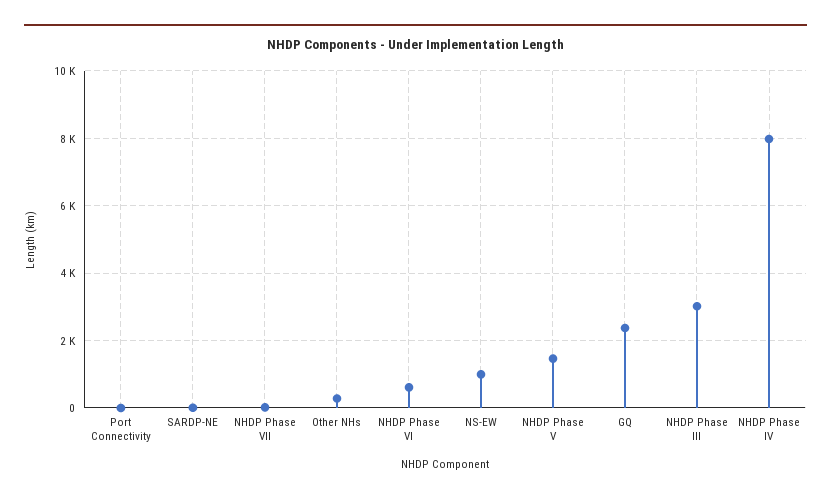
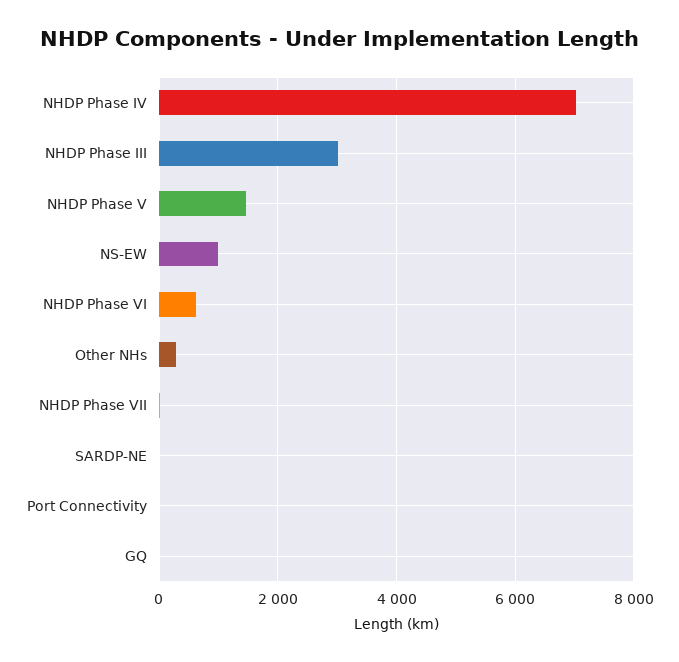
GQ: 2400 -> 0
NHDP Phase IV: 8000 -> 7000

